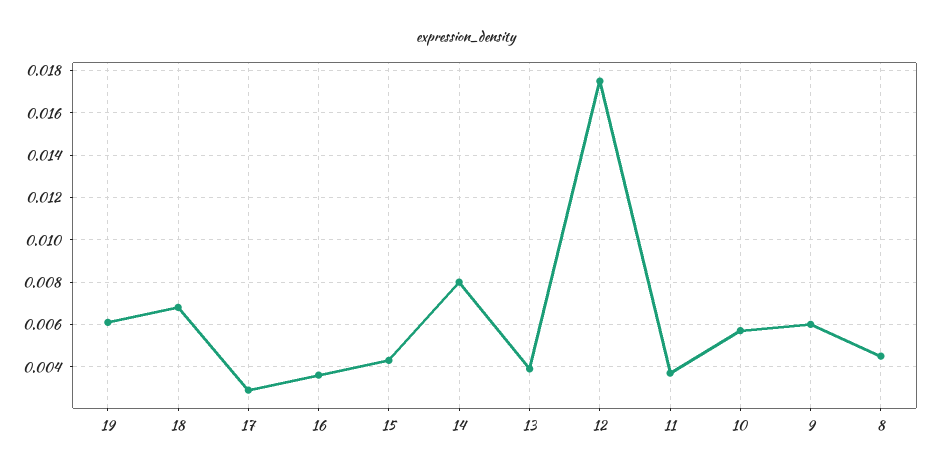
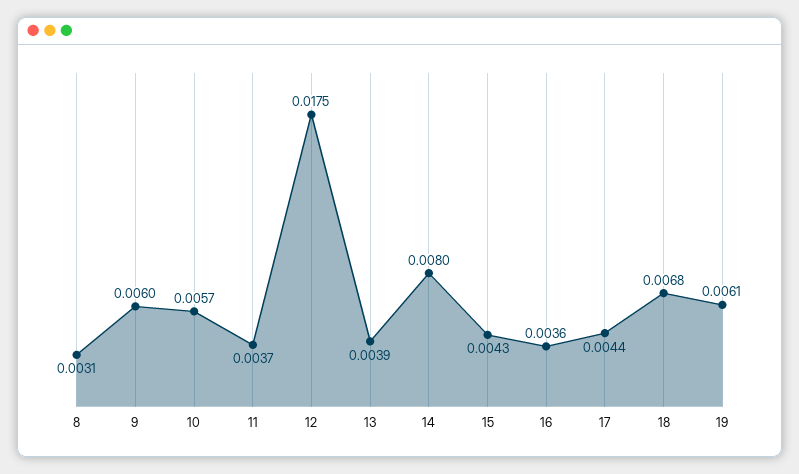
17: 0.003 -> 0.0044
8: 0.0045 -> 0.0031

